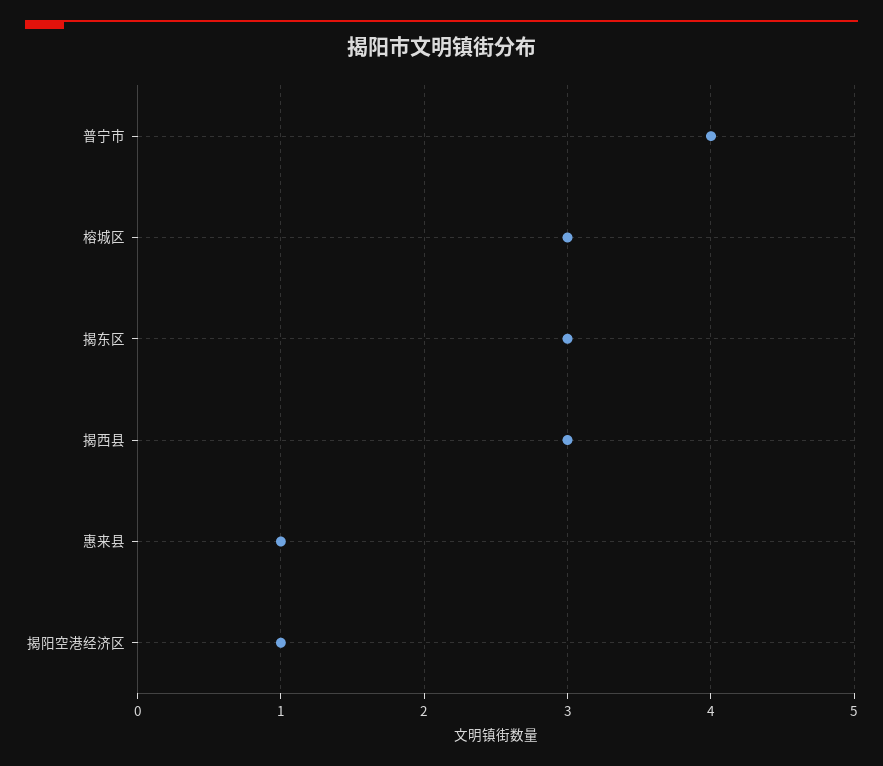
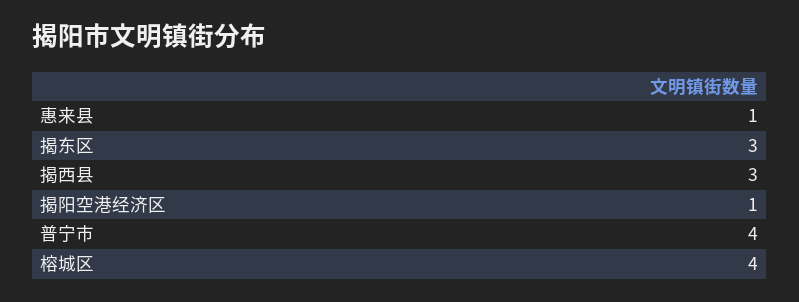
榕城区: 3 -> 4

